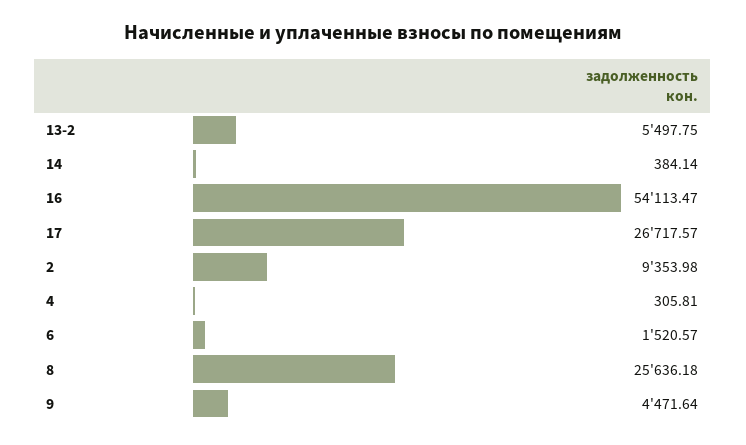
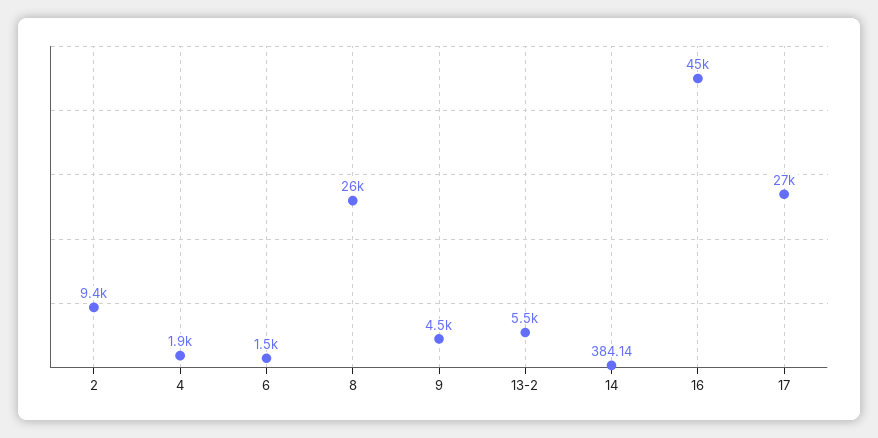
16: 54113.47 -> 45000
4: 305.81 -> 1900

